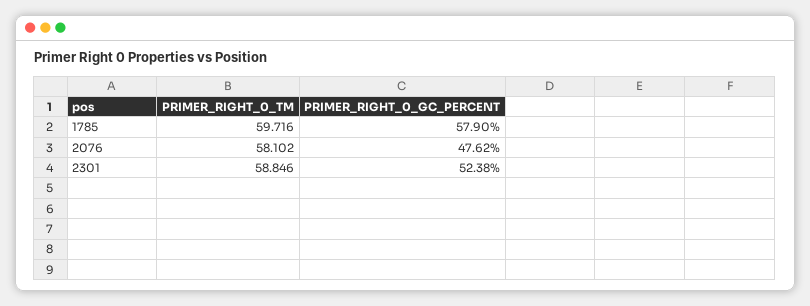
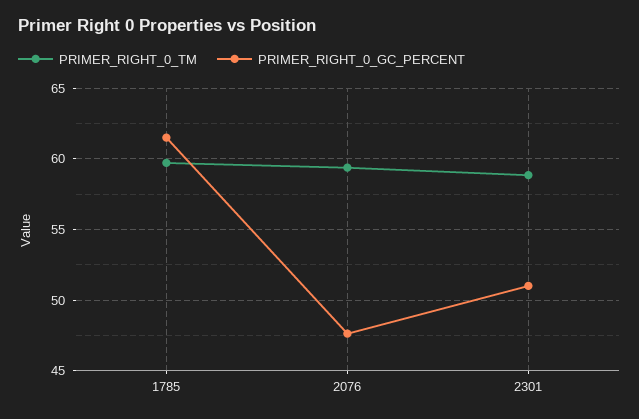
PRIMER_RIGHT_0_GC_PERCENT, 1785: 57.9 -> 61.5
PRIMER_RIGHT_0_TM, 2076: 58.102 -> 59.5
PRIMER_RIGHT_0_GC_PERCENT, 2301: 52.38 -> 51

